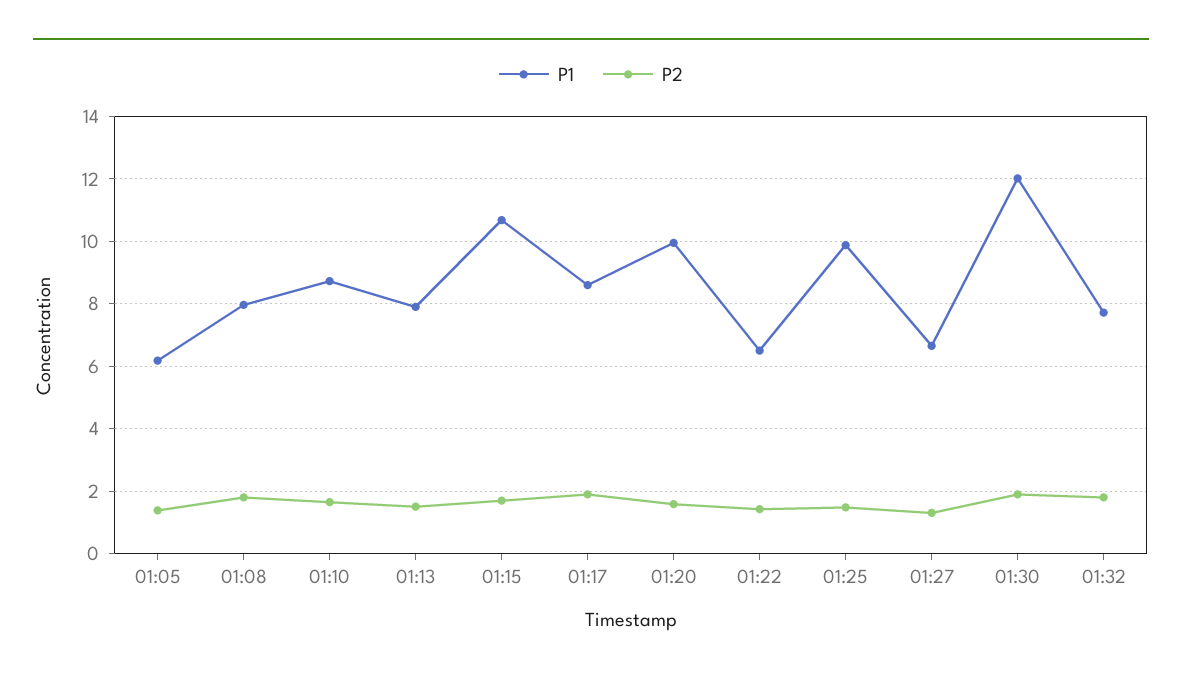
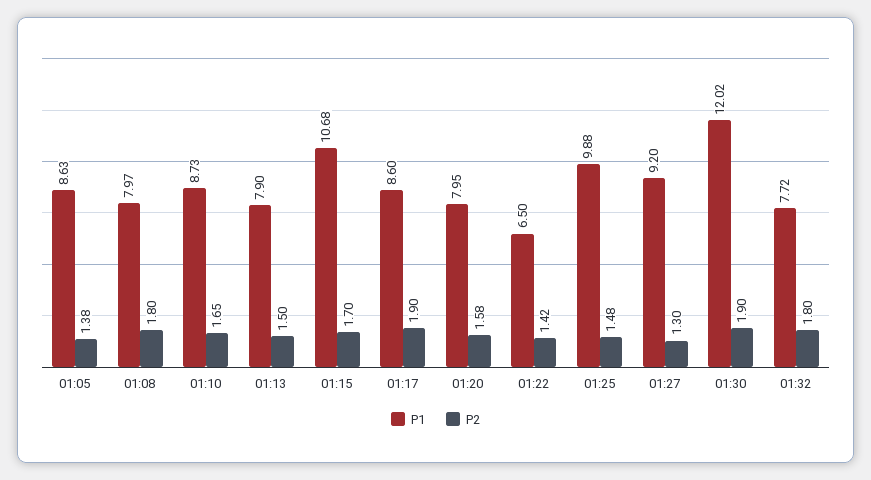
P1, 01:05: 6.2 -> 8.63
P1, 01:20: 10 -> 7.95
P1, 01:27: 6.6 -> 9.2

